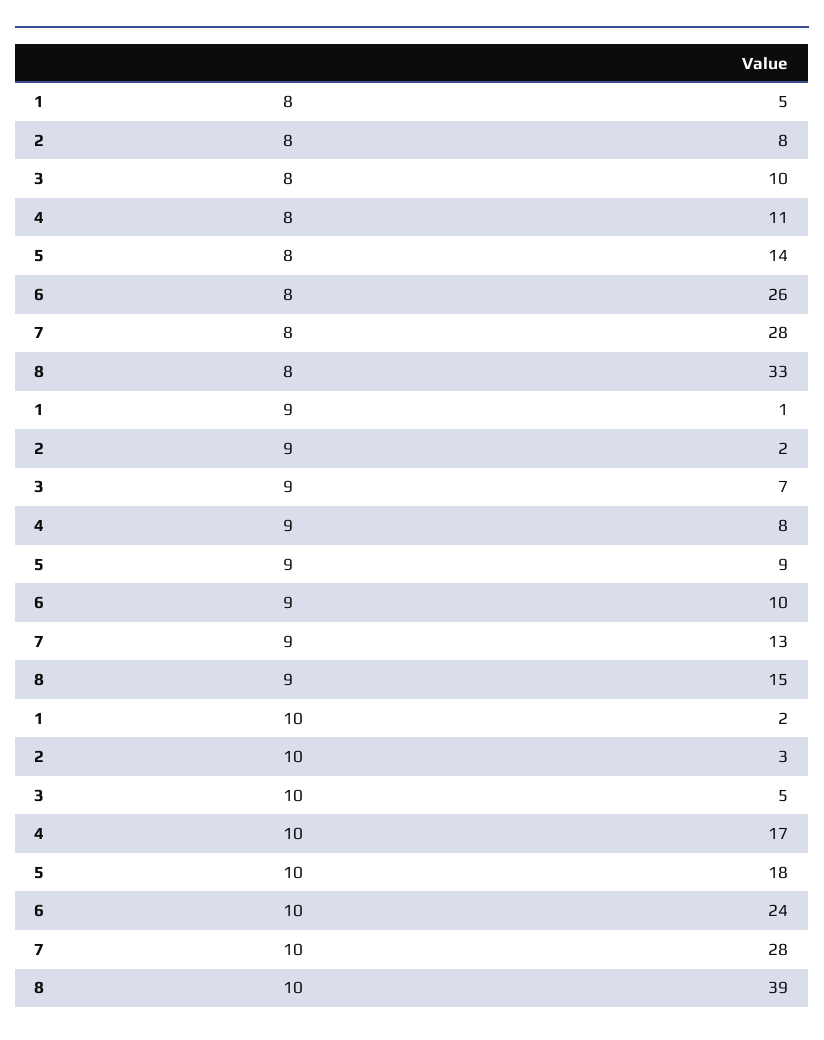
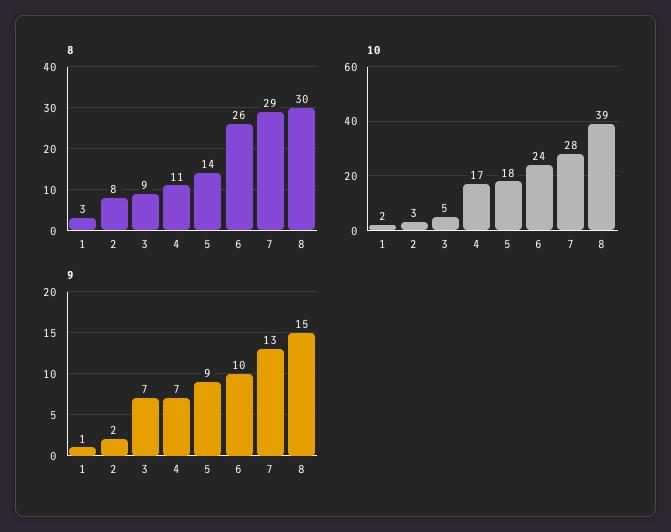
8, 1: 5 -> 3
8, 3: 10 -> 9
8, 7: 28 -> 29
8, 8: 33 -> 30
9, 4: 8 -> 7

